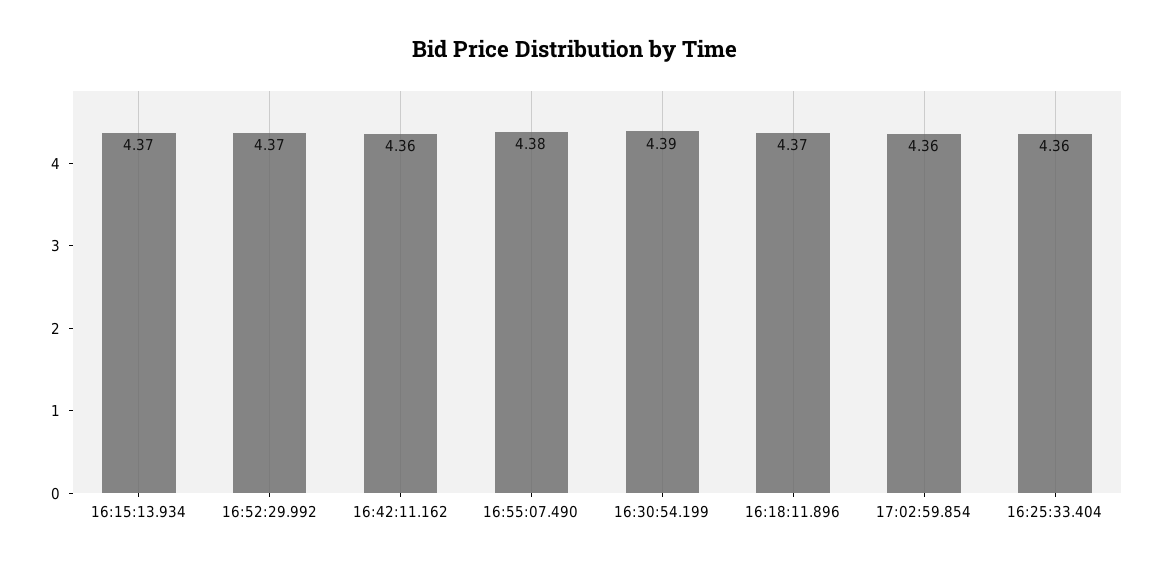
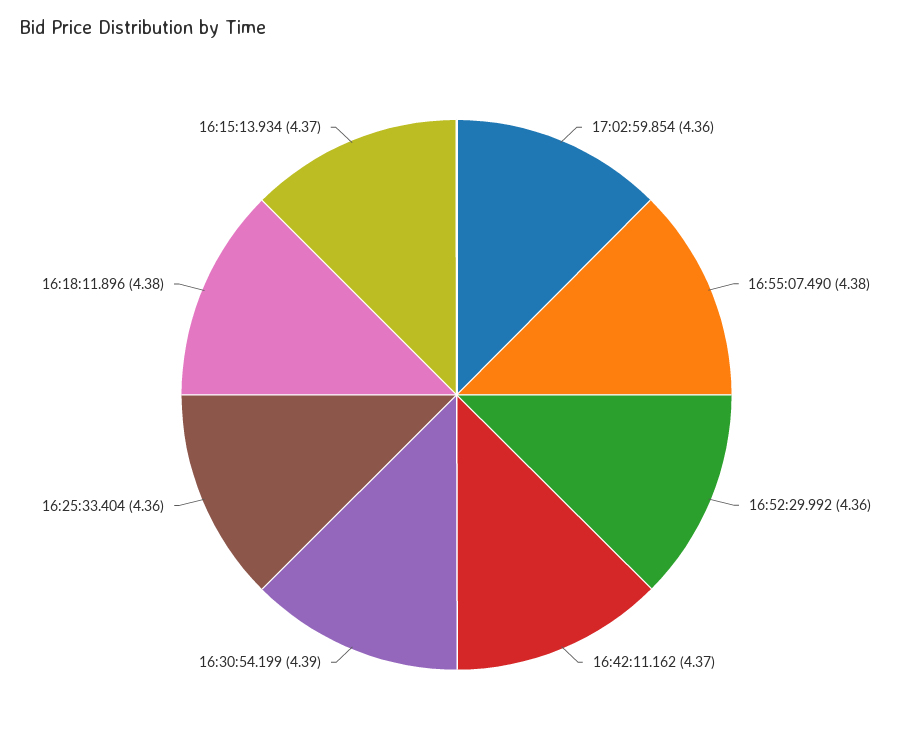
16:52:29.992: 4.37 -> 4.36
16:42:11.162: 4.36 -> 4.37
16:18:11.896: 4.37 -> 4.38

